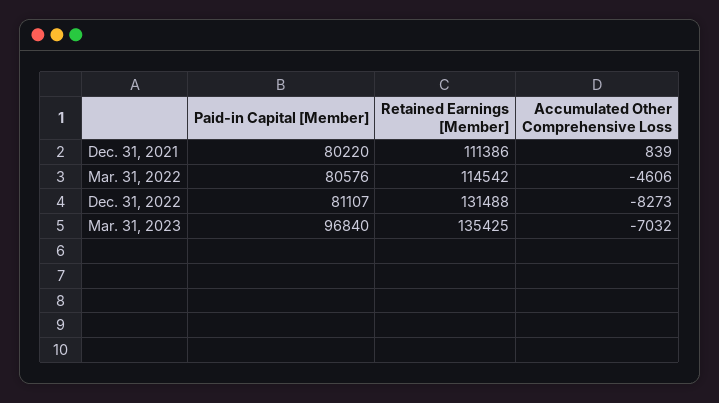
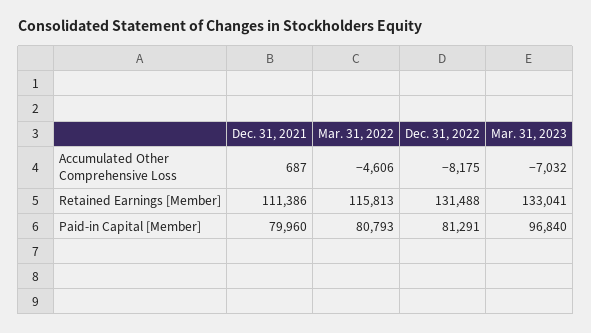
Paid-in Capital [Member], Dec. 31, 2021: 80220 -> 79960
Accumulated Other Comprehensive Loss, Dec. 31, 2021: 839 -> 687
Paid-in Capital [Member], Mar. 31, 2022: 80576 -> 80793
Retained Earnings [Member], Mar. 31, 2022: 114542 -> 115813
Paid-in Capital [Member], Dec. 31, 2022: 81107 -> 81291
Accumulated Other Comprehensive Loss, Dec. 31, 2022: -8273 -> -8175
Retained Earnings [Member], Mar. 31, 2023: 135425 -> 133041

